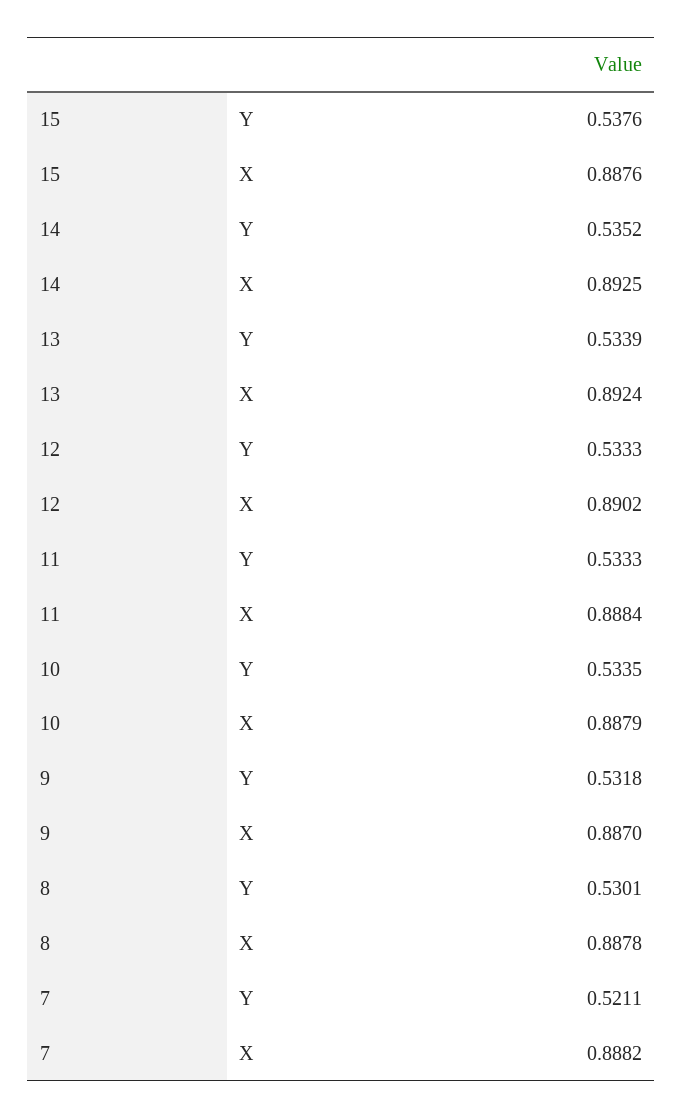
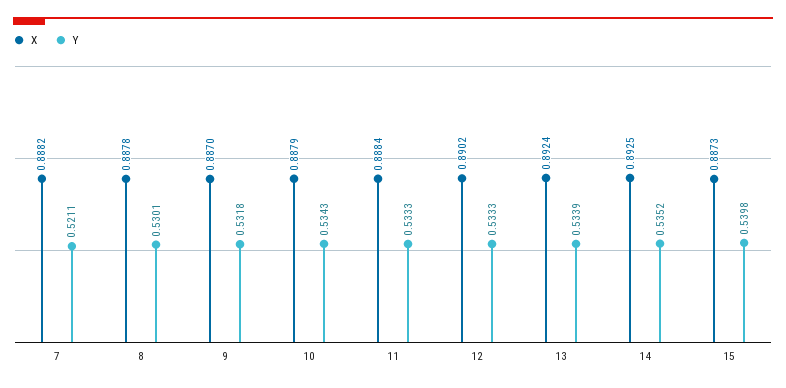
Y, 15: 0.5376 -> 0.5398
X, 15: 0.8876 -> 0.8873
Y, 10: 0.5335 -> 0.5343

